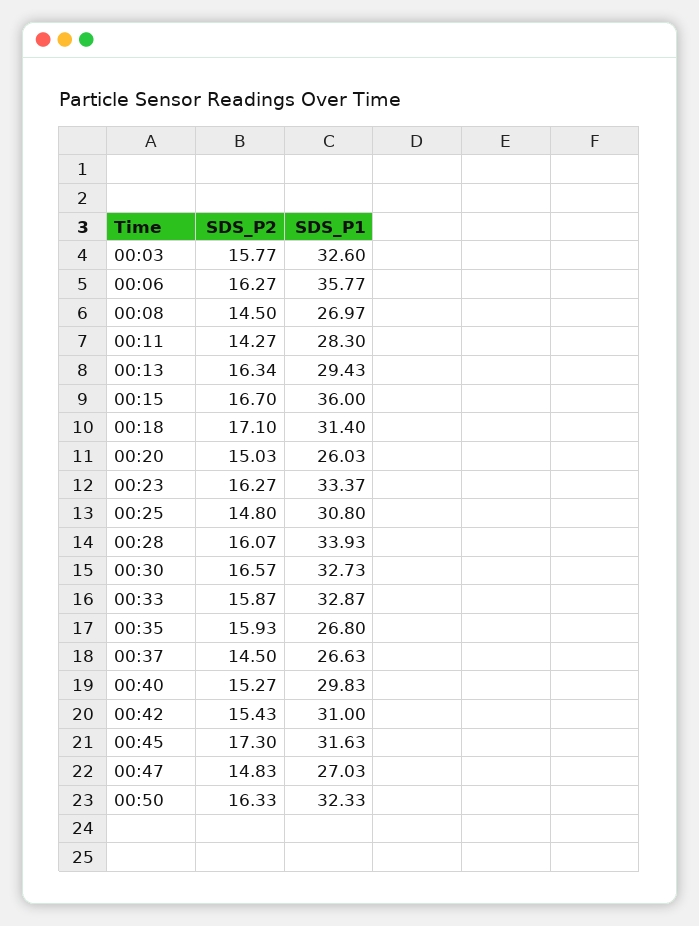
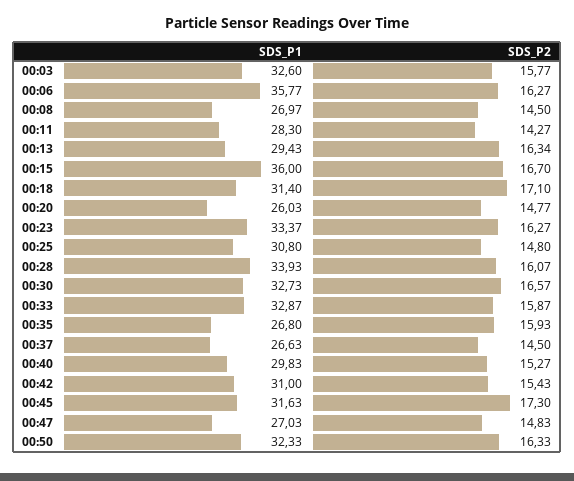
SDS_P2, 00:20: 15.03 -> 14.77

